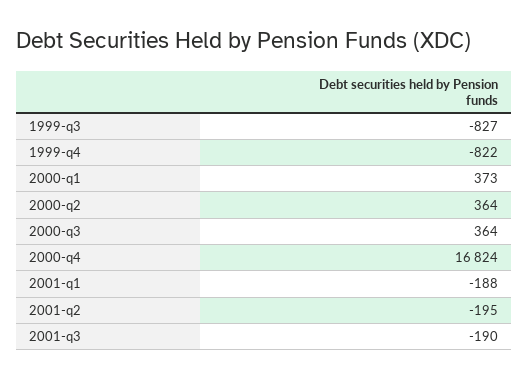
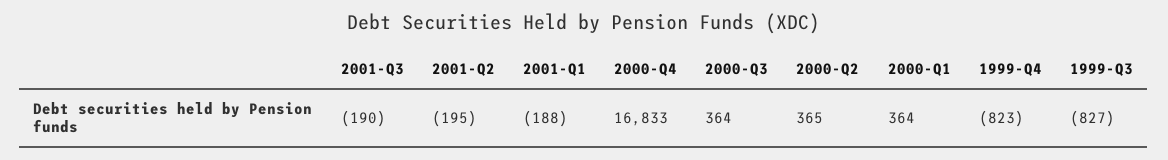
1999-q4: -822 -> -823
2000-q1: 373 -> 364
2000-q2: 364 -> 365
2000-q4: 16824 -> 16833

